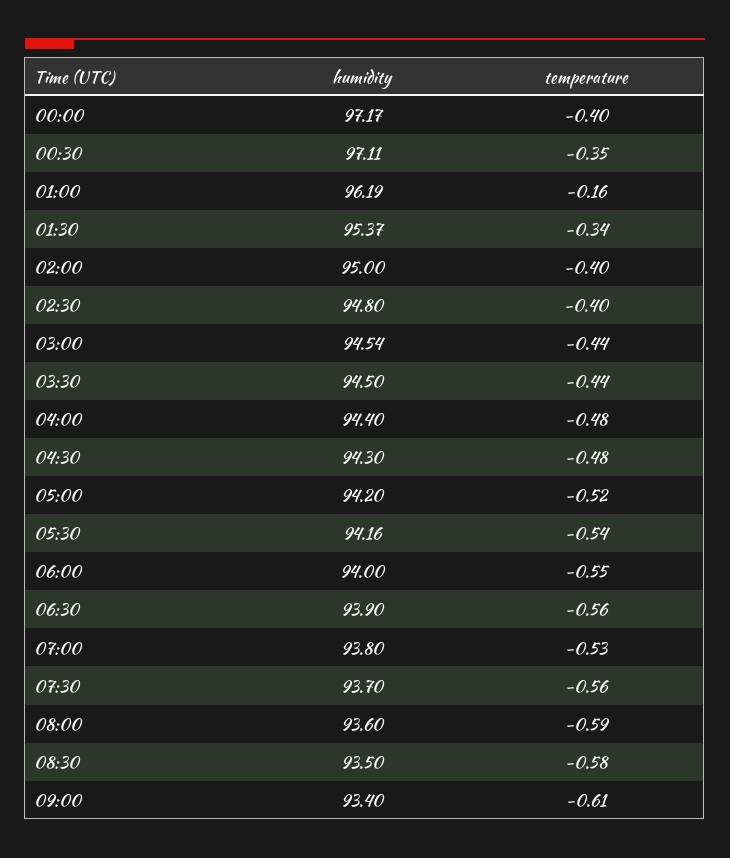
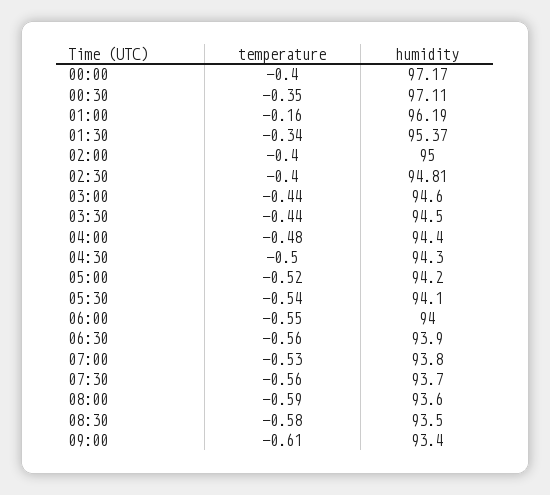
humidity, 02:30: 94.8 -> 94.81
humidity, 03:00: 94.54 -> 94.6
temperature, 04:30: -0.48 -> -0.5
humidity, 05:30: 94.16 -> 94.1

